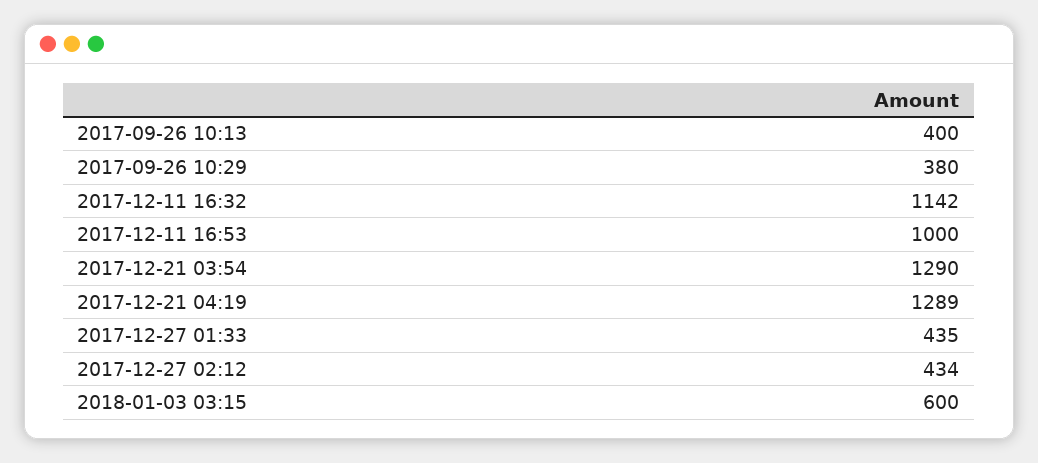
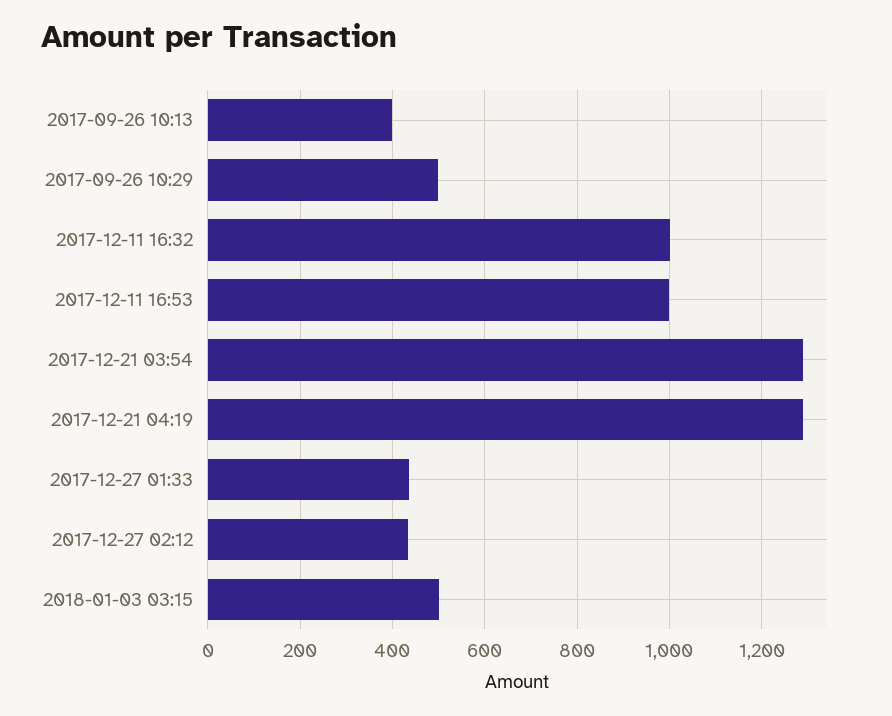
2017-09-26 10:29: 380 -> 500
2017-12-11 16:32: 1142 -> 1000
2018-01-03 03:15: 600 -> 500

